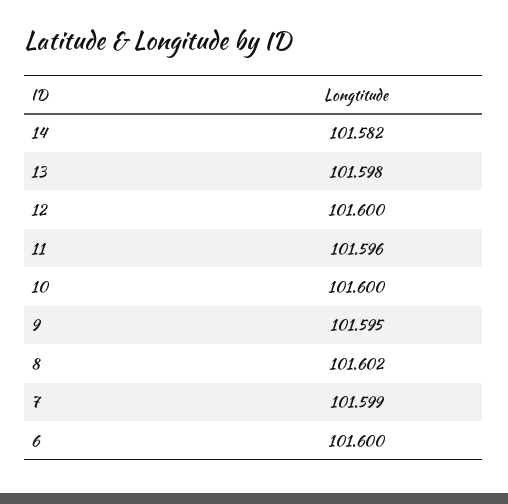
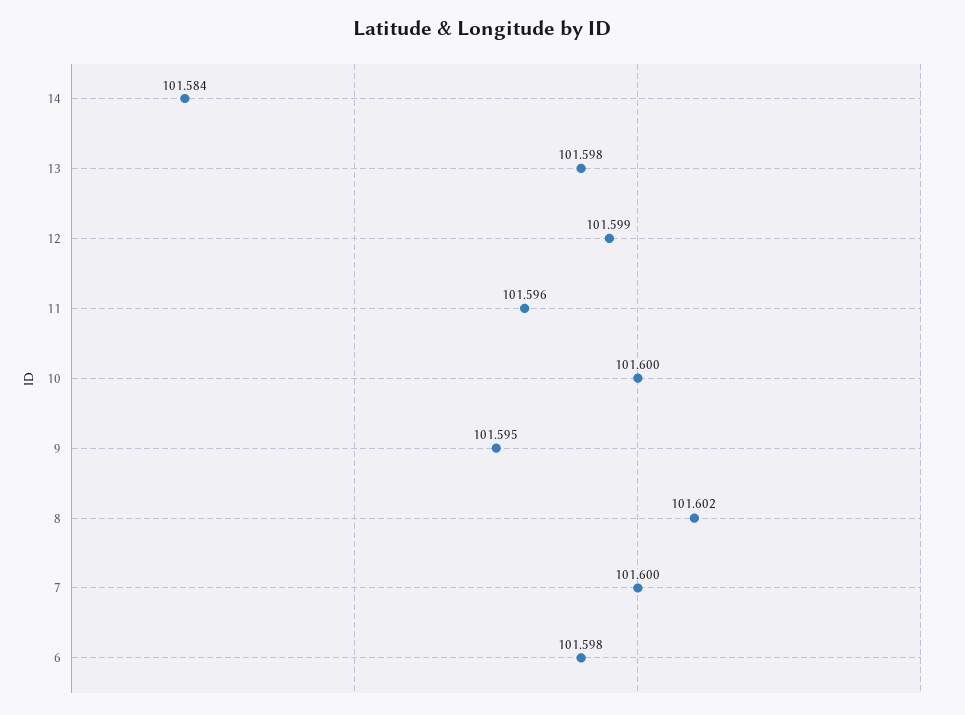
14: 101.582 -> 101.584
12: 101.6 -> 101.599
7: 101.599 -> 101.6
6: 101.6 -> 101.598

